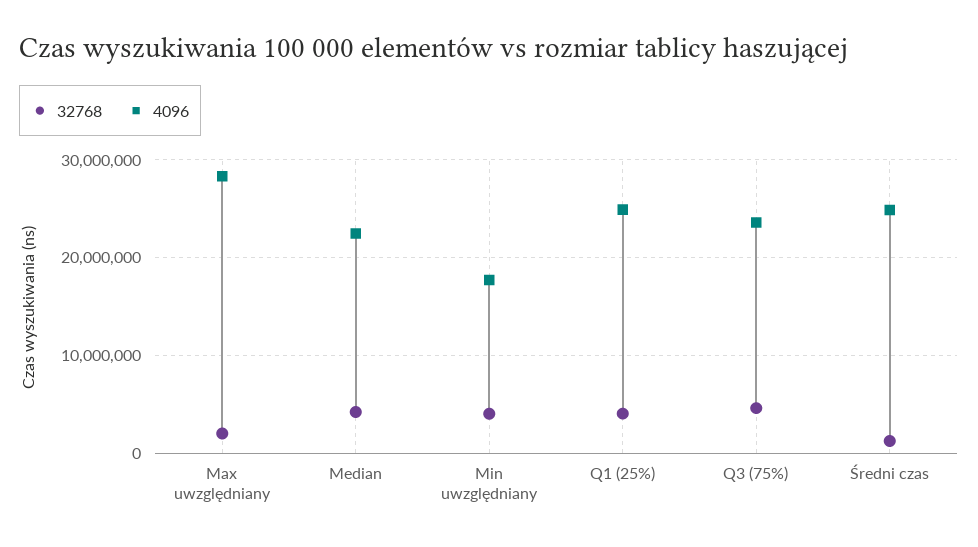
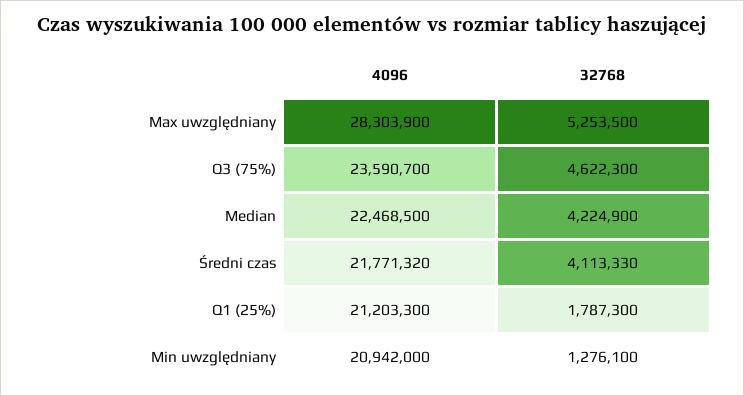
32768, Max uwzględniany: 2000000 -> 5253500
32768, Min uwzględniany: 4000000 -> 1276100
4096, Min uwzględniany: 18000000 -> 20942000
32768, Q1 (25%): 4000000 -> 1787300
4096, Q1 (25%): 25000000 -> 21203300
32768, Średni czas: 1000000 -> 4113330
4096, Średni czas: 25000000 -> 21771320

